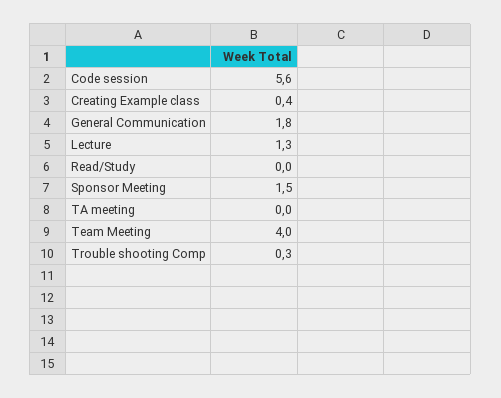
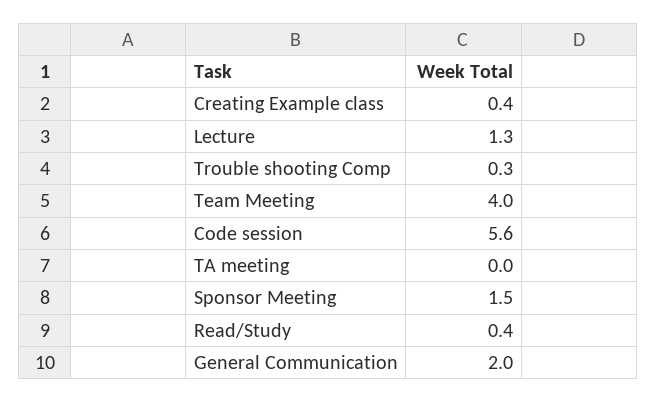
General Communication: 1.8 -> 2
Read/Study: 0 -> 0.4

